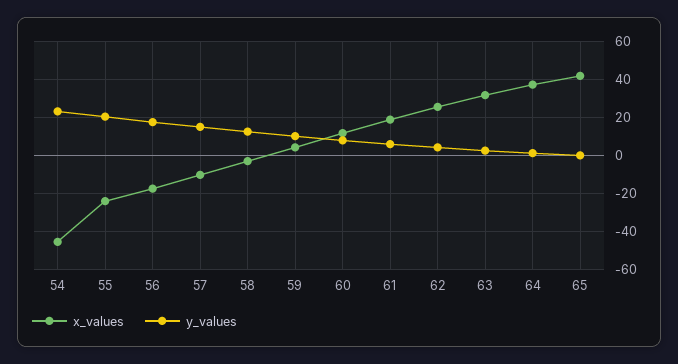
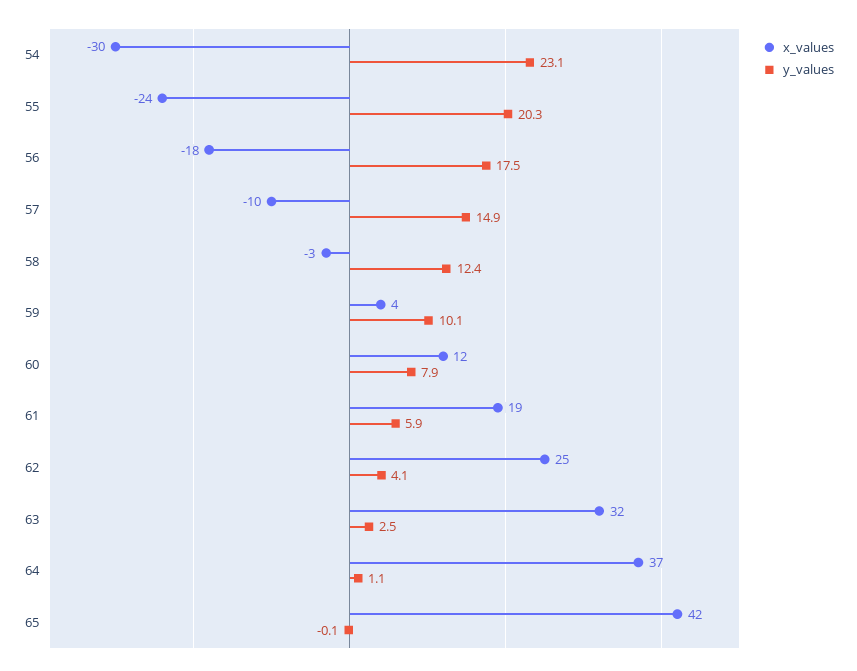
x_values, 54: -45 -> -30

